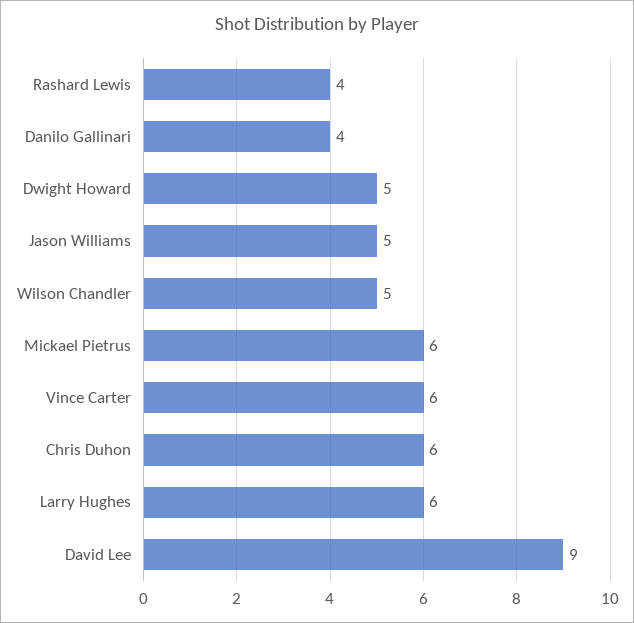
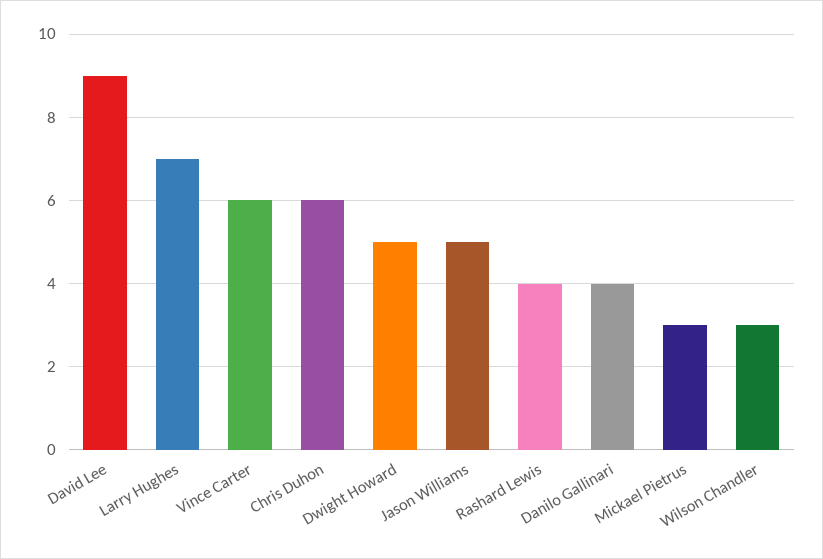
Wilson Chandler: 5 -> 3
Mickael Pietrus: 6 -> 3
Larry Hughes: 6 -> 7

